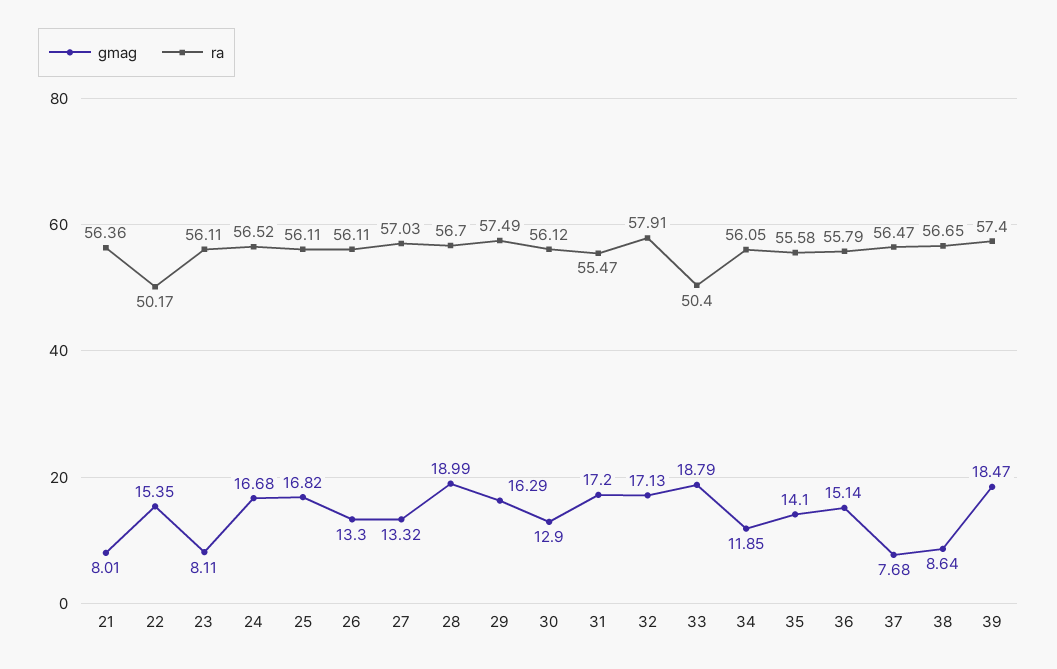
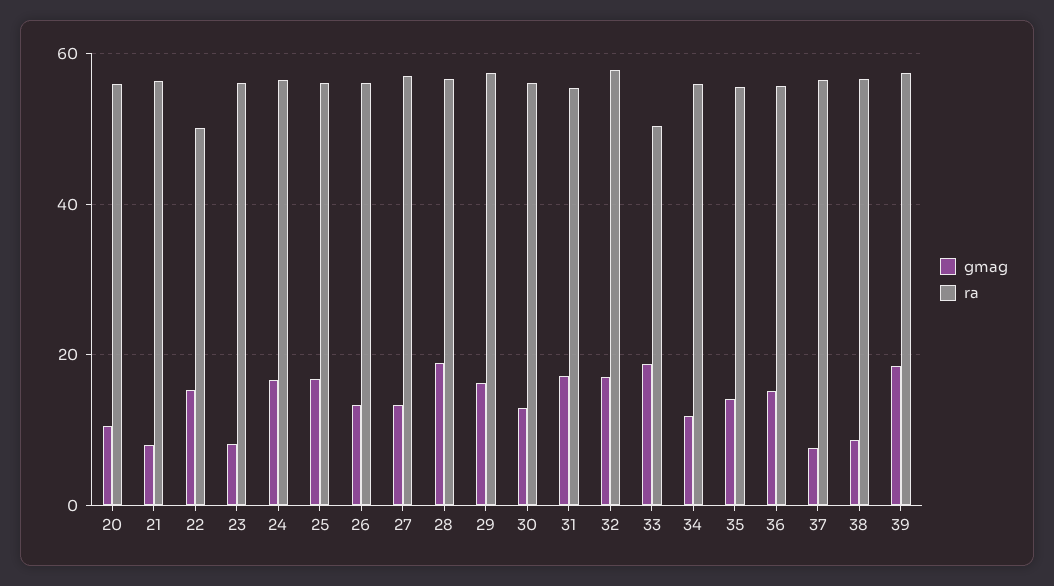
gmag, 20: none -> 10
ra, 20: none -> 56

